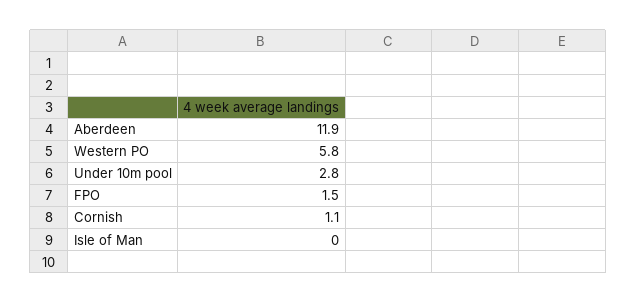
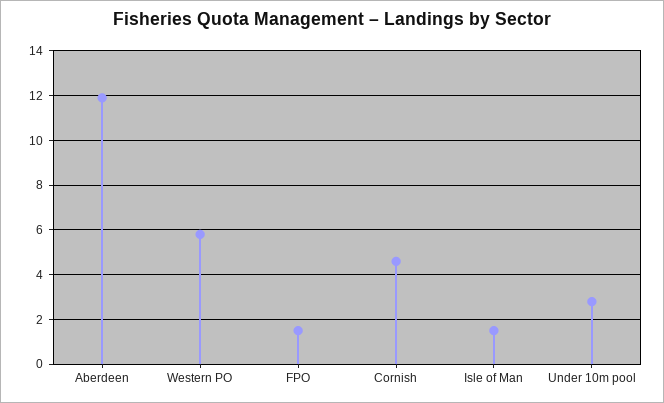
Cornish: 1.1 -> 4.5
Isle of Man: 0 -> 1.5

